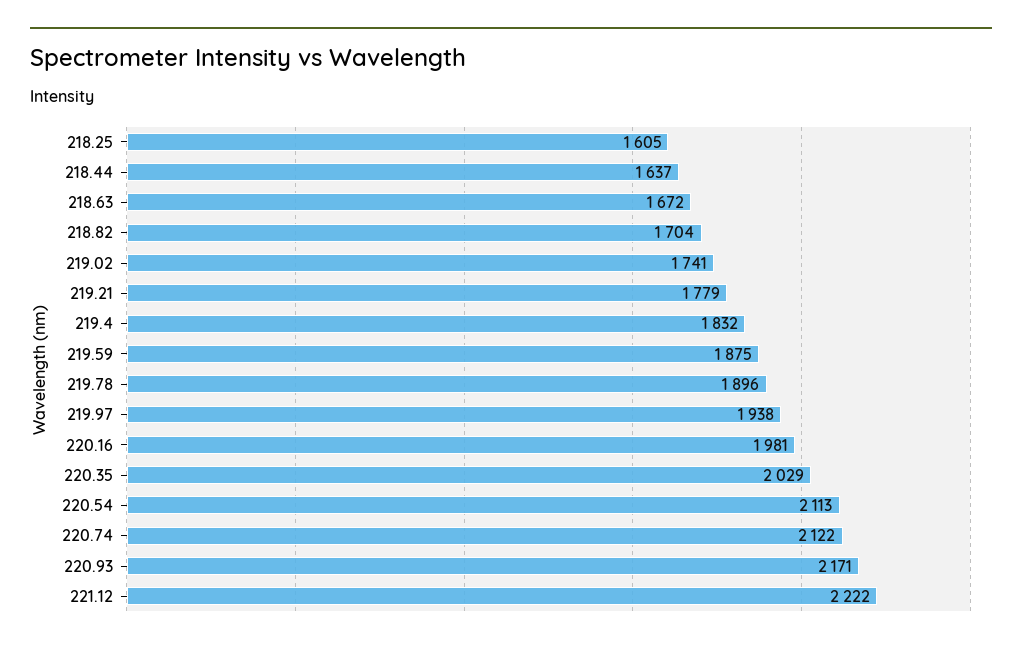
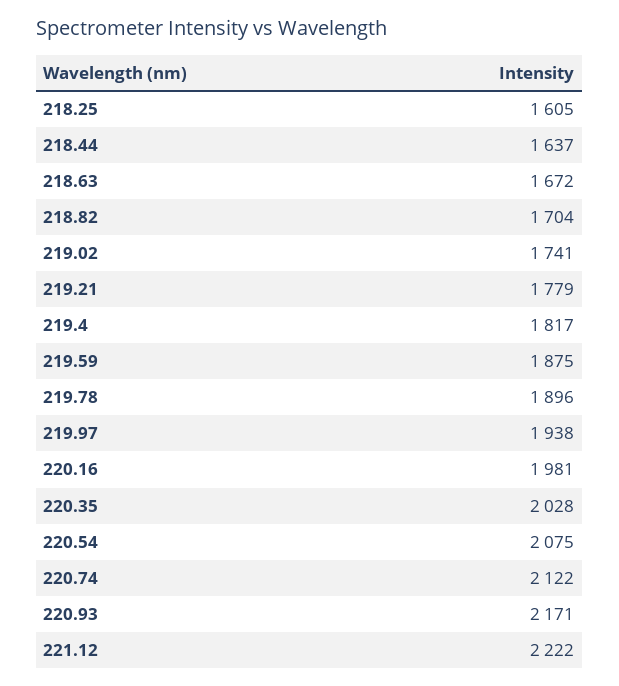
219.4: 1832 -> 1817
220.35: 2029 -> 2028
220.54: 2113 -> 2075

